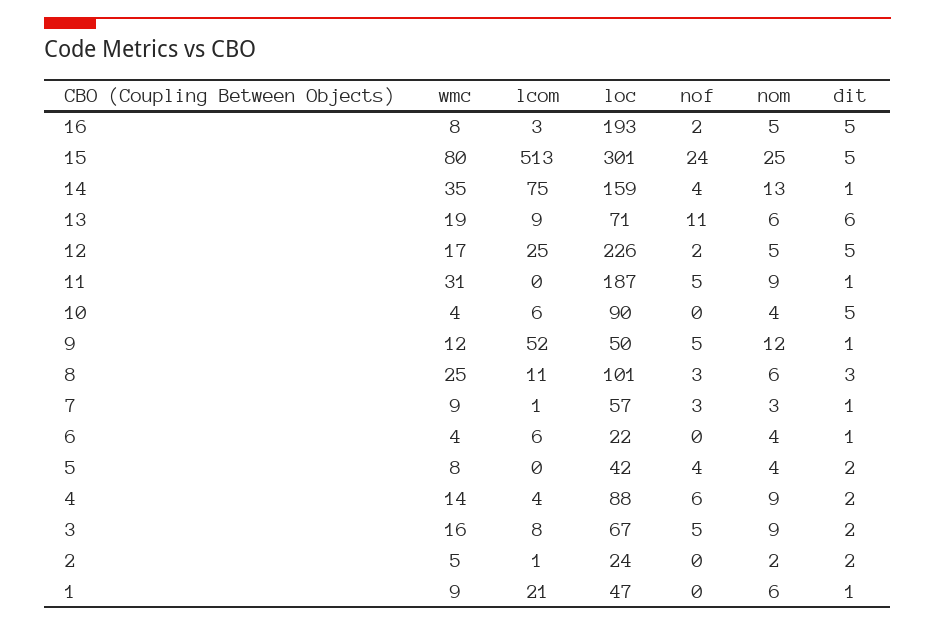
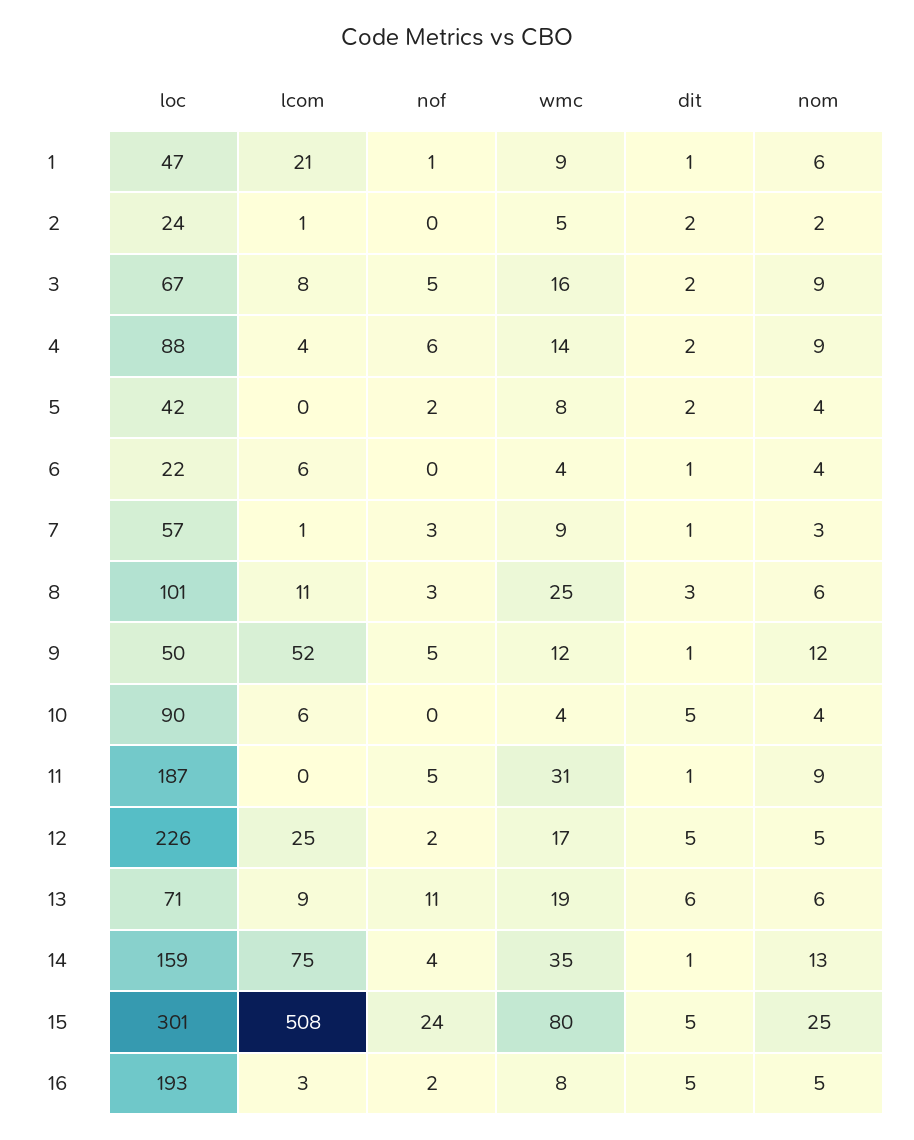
lcom, 15: 513 -> 508
nof, 5: 4 -> 2
nof, 1: 0 -> 1

